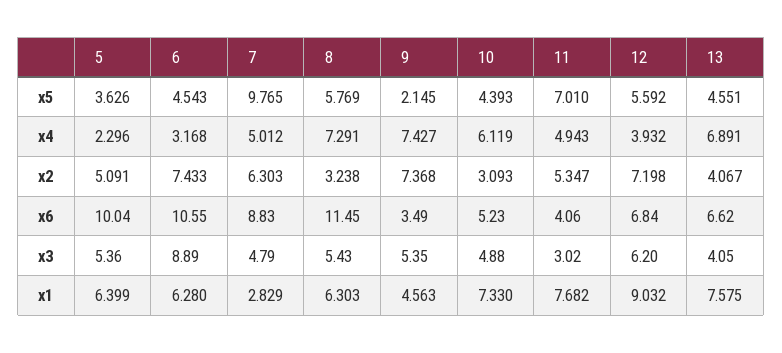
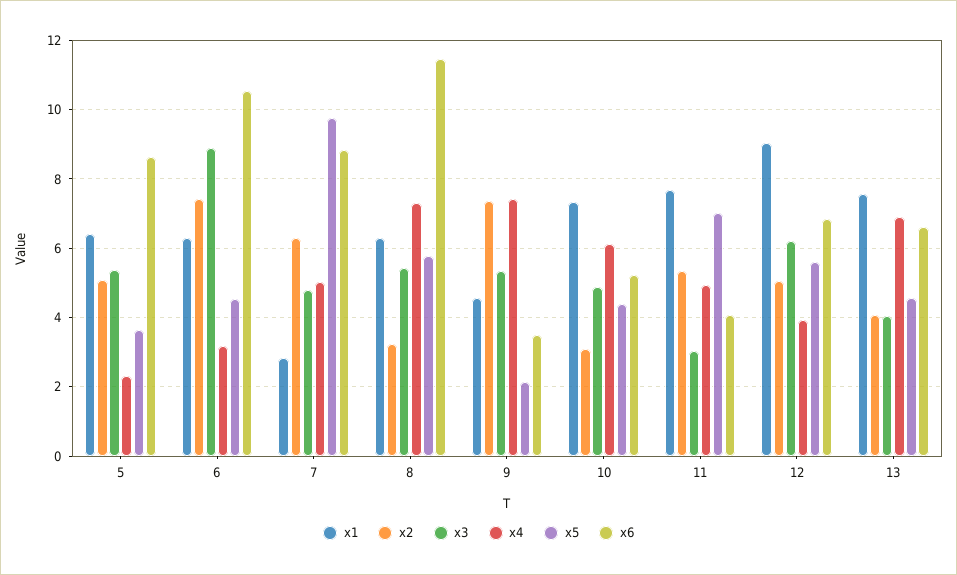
x2, 12: 7.198 -> 5
x6, 5: 10.04 -> 8.6

